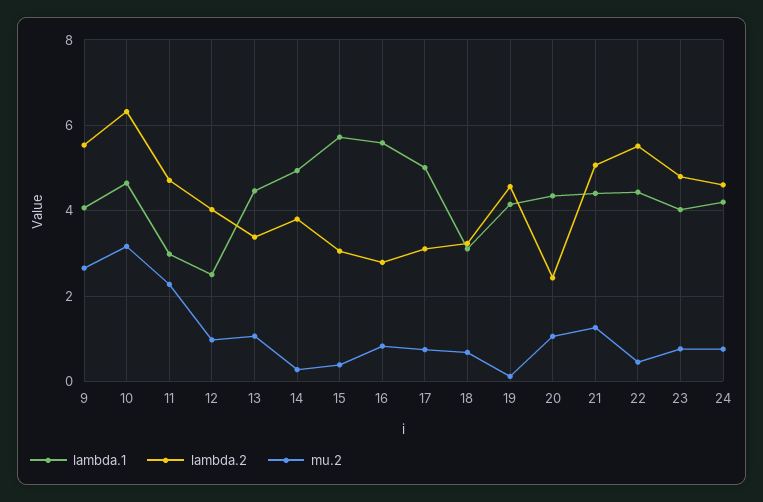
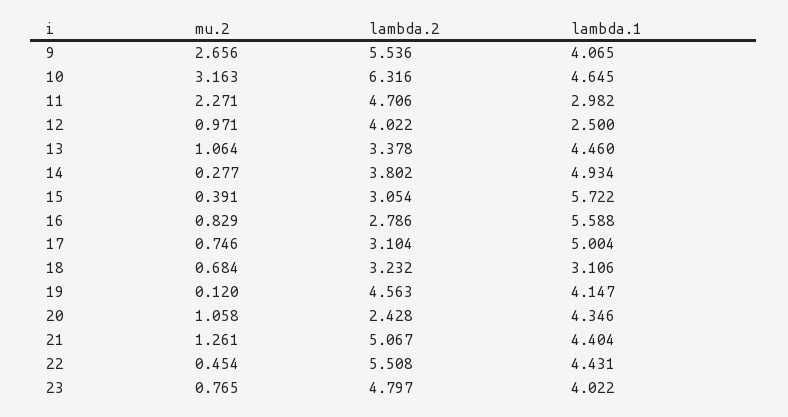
lambda.1, 24: 4.2 -> none
lambda.2, 24: 4.6 -> none
mu.2, 24: 0.8 -> none

